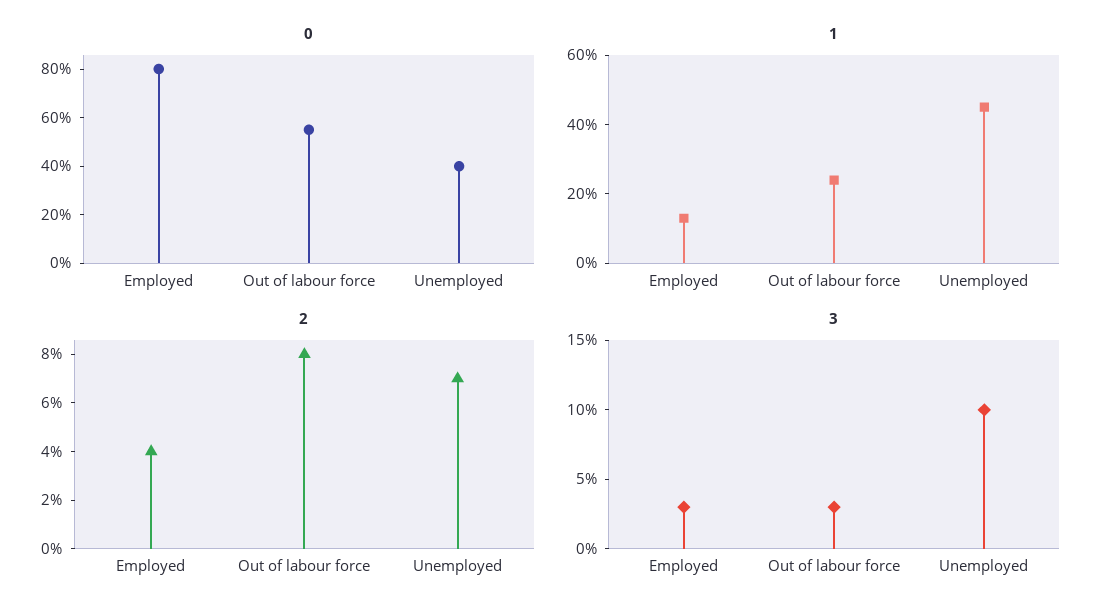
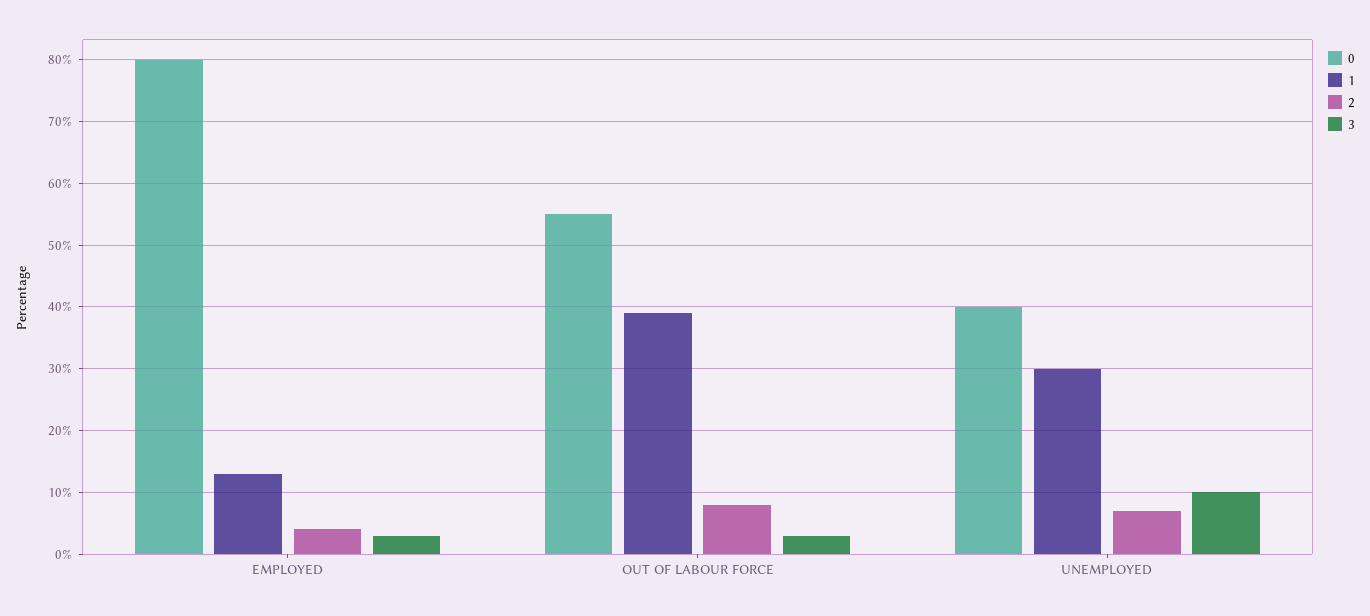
1, Out of labour force: 25 -> 39
1, Unemployed: 45 -> 30

